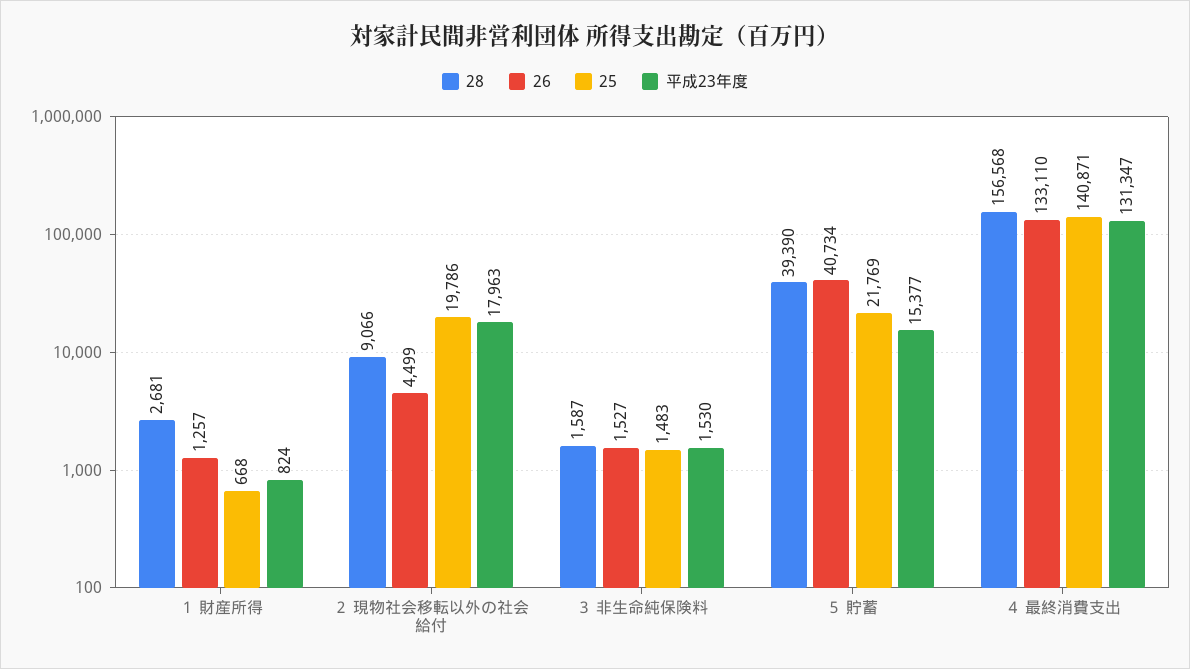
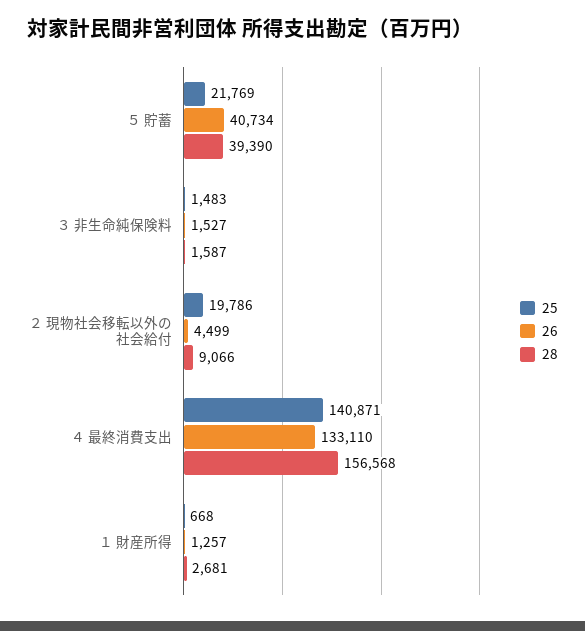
平成23年度, １ 財産所得: 824 -> none
平成23年度, ２ 現物社会移転以外の社会給付: 17963 -> none
平成23年度, ３ 非生命純保険料: 1530 -> none
平成23年度, ５ 貯蓄: 15377 -> none
平成23年度, ４ 最終消費支出: 131347 -> none

